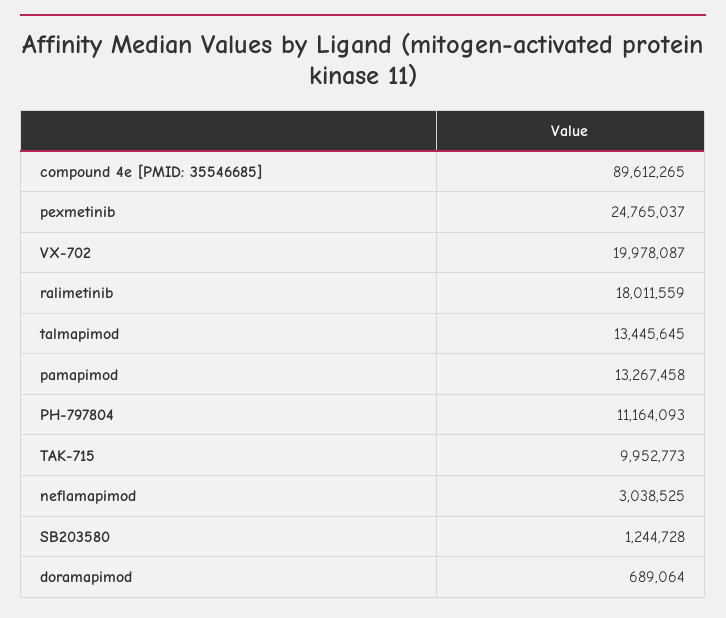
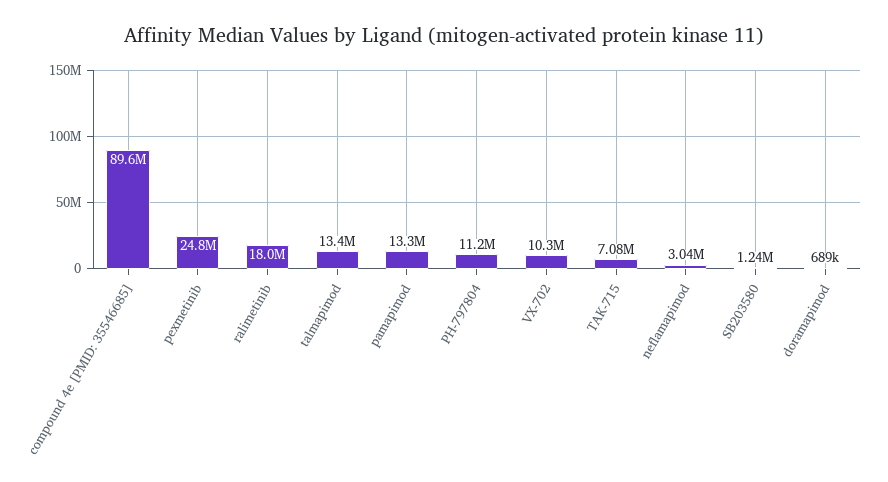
VX-702: 19978087 -> 10300000
TAK-715: 9952773 -> 7080000

